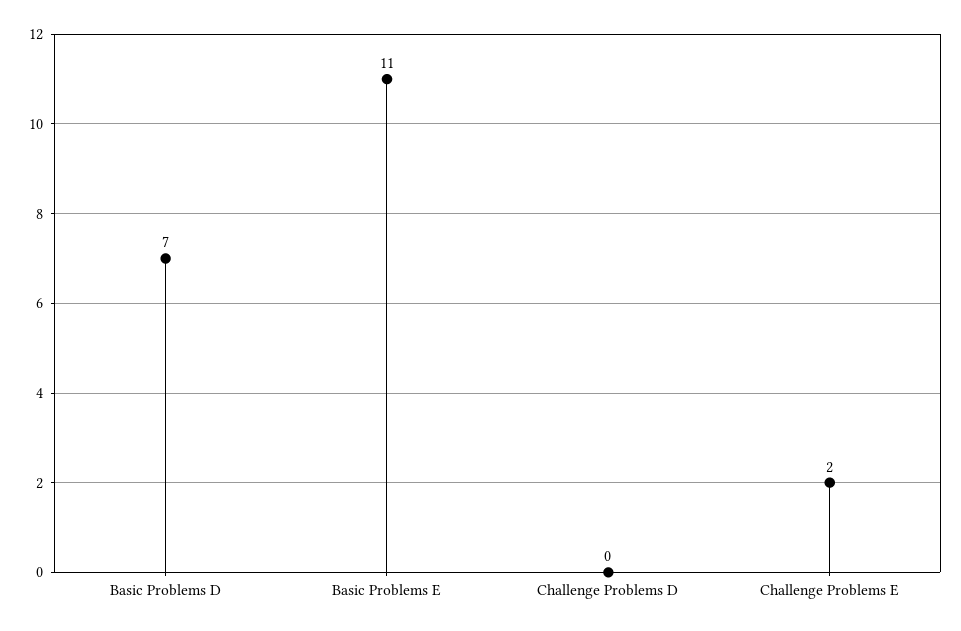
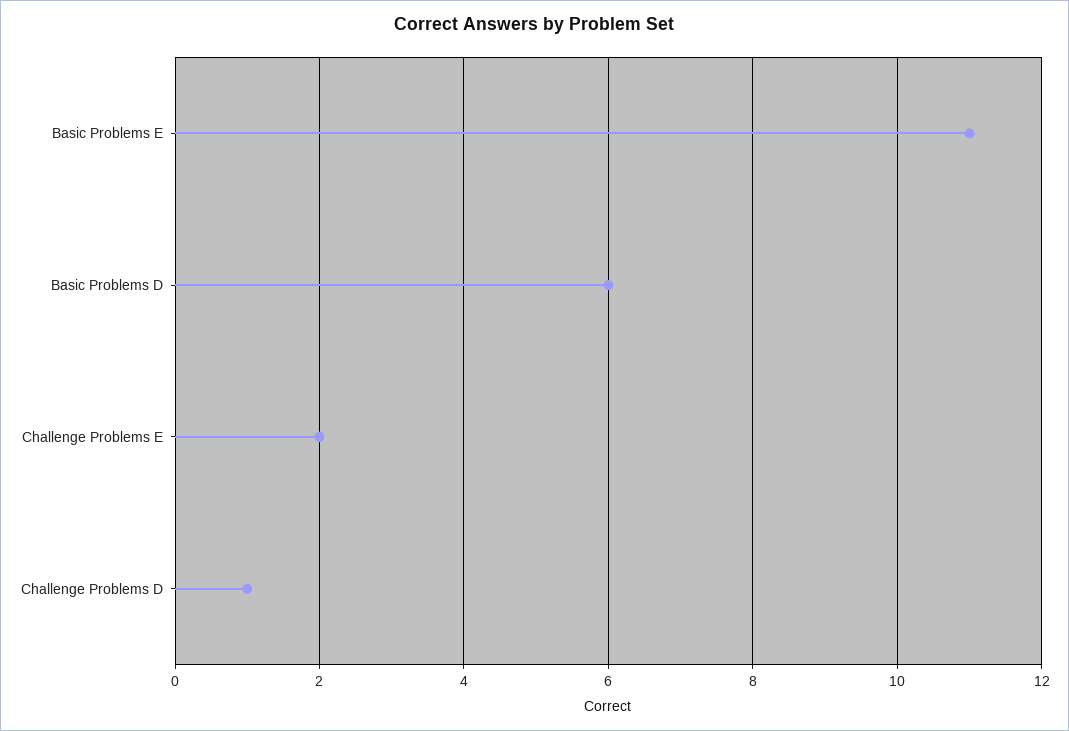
Basic Problems D: 7 -> 6
Challenge Problems D: 0 -> 1

